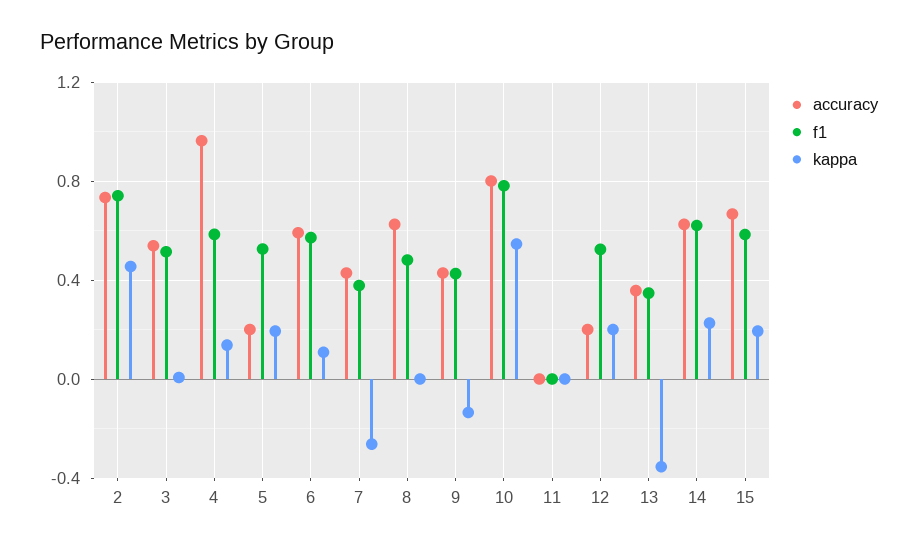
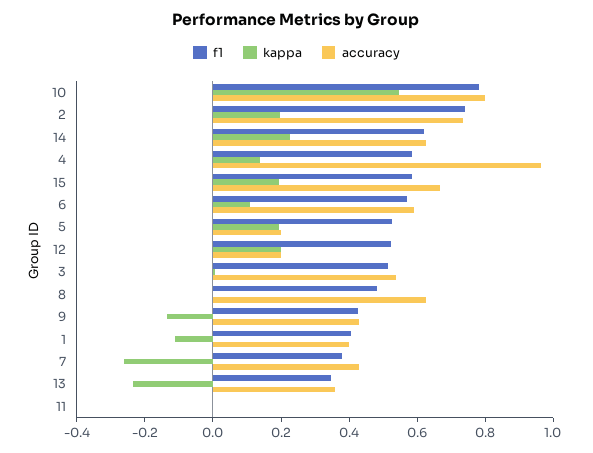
kappa, 2: 0.45 -> 0.2
kappa, 13: -0.35 -> -0.25
f1, 1: none -> 0.4
kappa, 1: none -> -0.1
accuracy, 1: none -> 0.4

